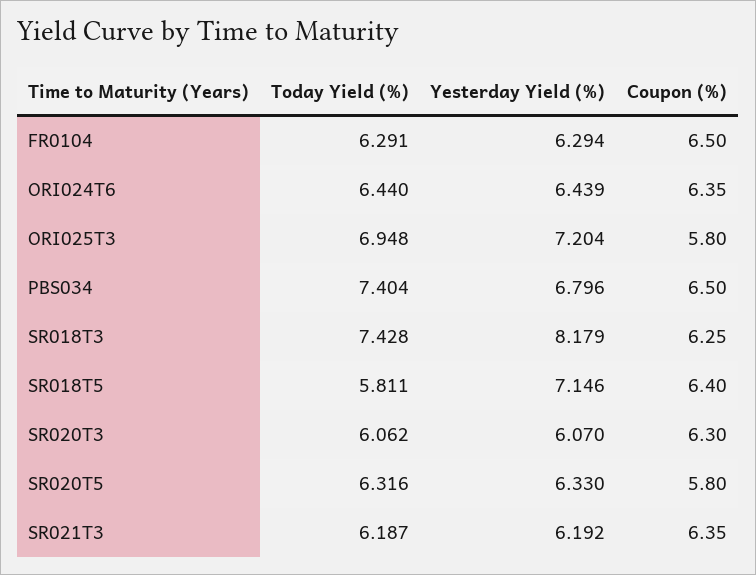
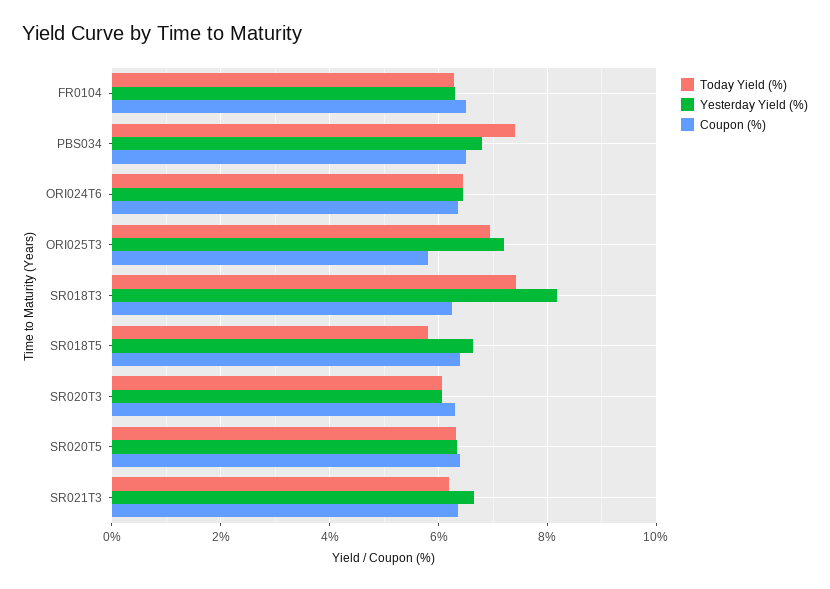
Yesterday Yield (%), SR018T5: 7.146 -> 6.6
Coupon (%), SR020T5: 5.8 -> 6.4
Yesterday Yield (%), SR021T3: 6.192 -> 6.6

